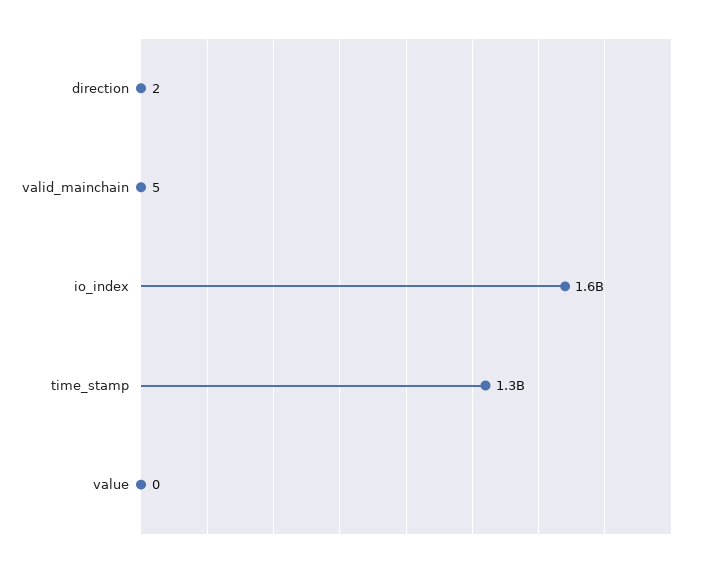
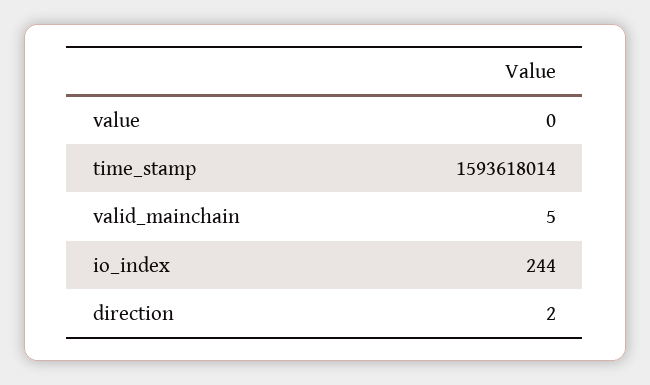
io_index: 1600000000 -> 244
time_stamp: 1300000000 -> 1593618014

